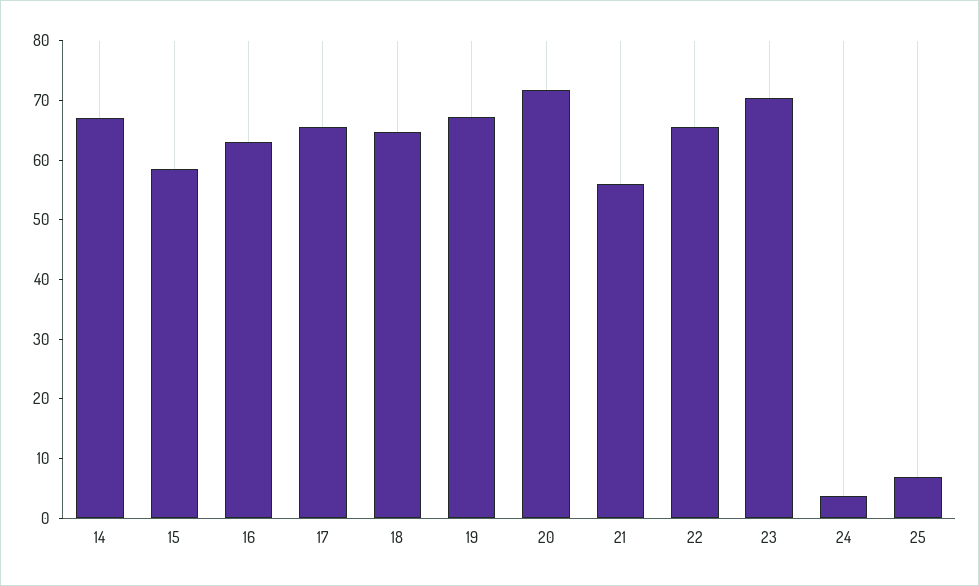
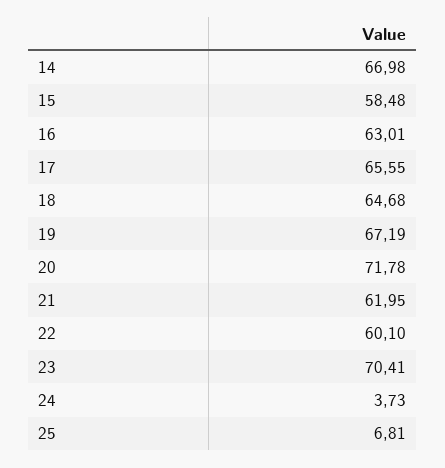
21: 56 -> 61.95
22: 66 -> 60.1

